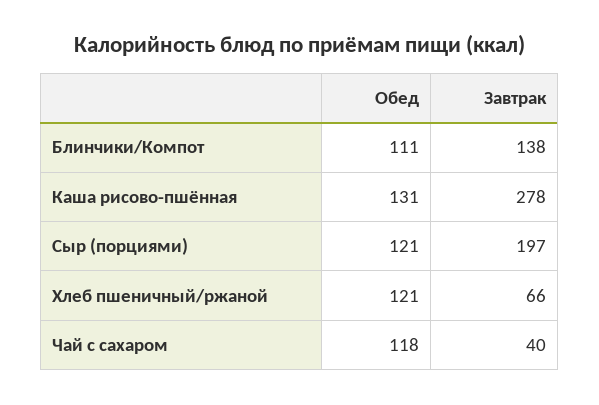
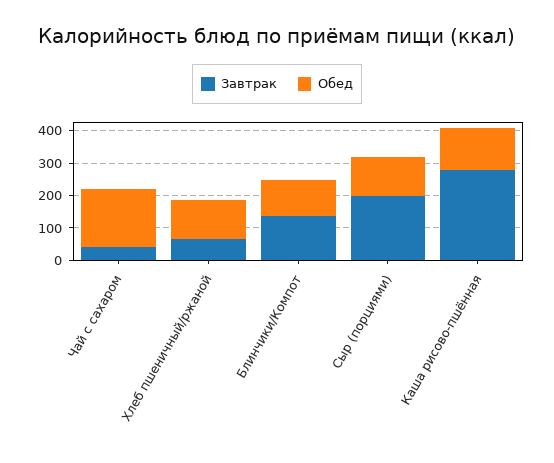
Обед, Чай с сахаром: 118 -> 175

